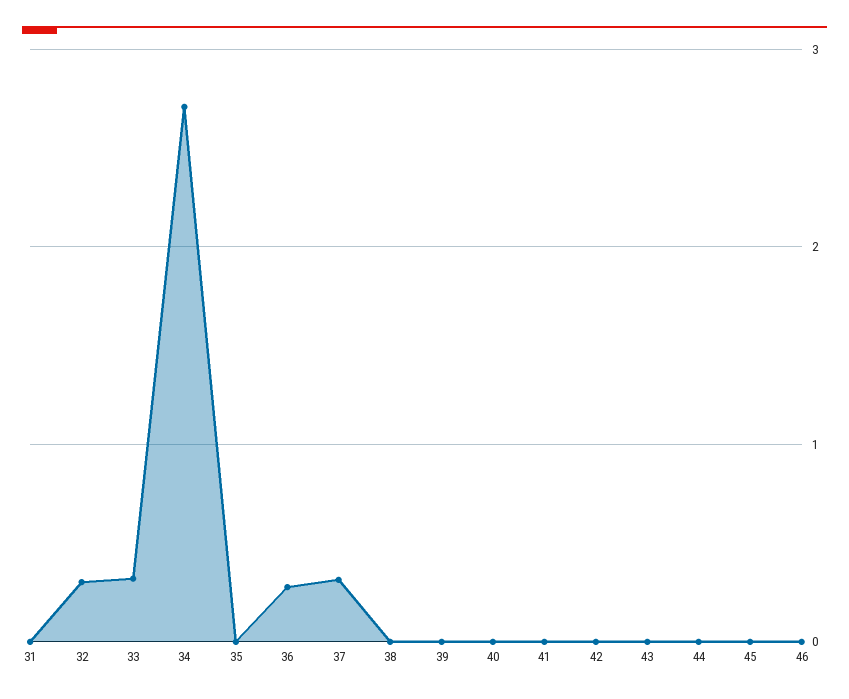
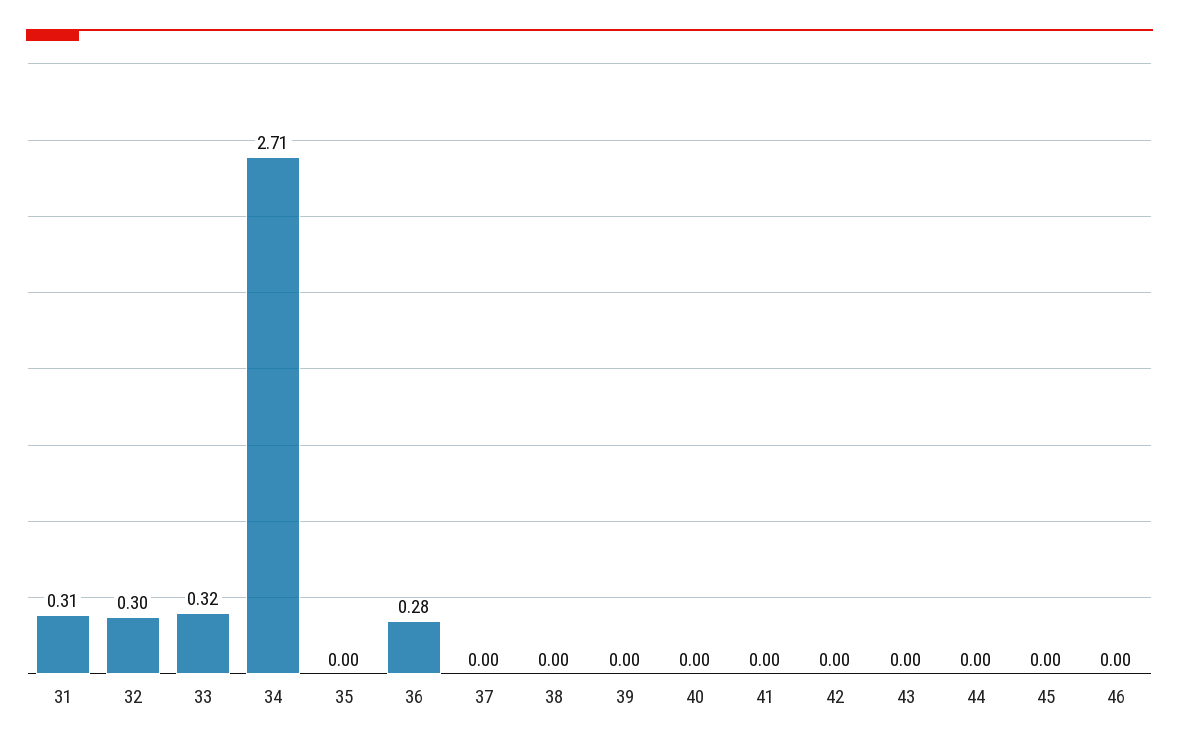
31: 0 -> 0.31
37: 0.3 -> 0

